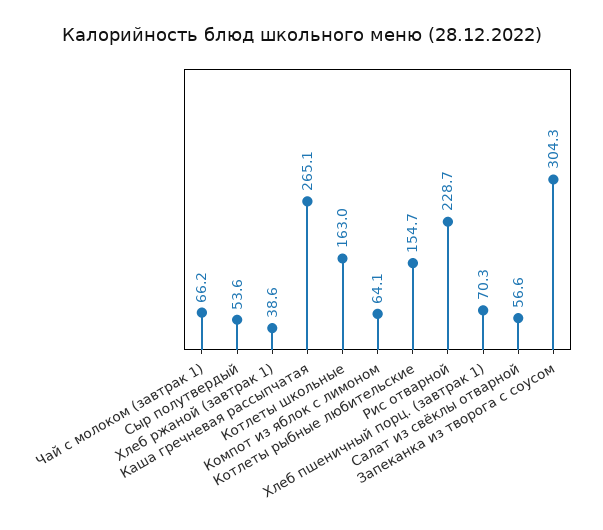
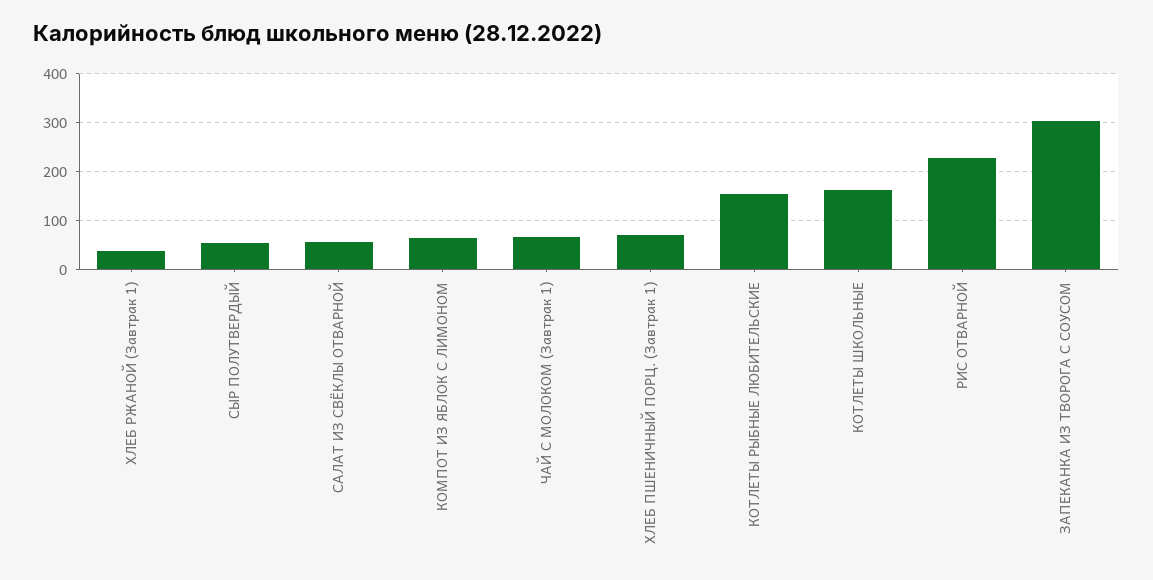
Каша гречневая рассыпчатая: 265.1 -> none

